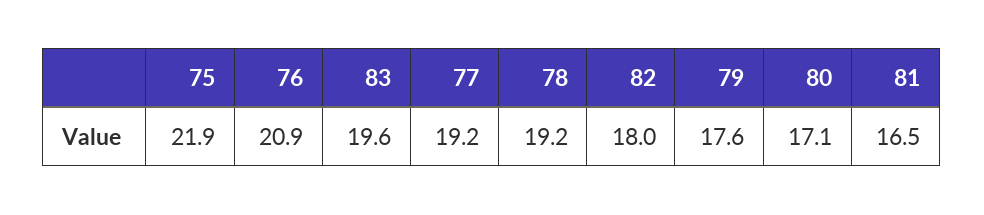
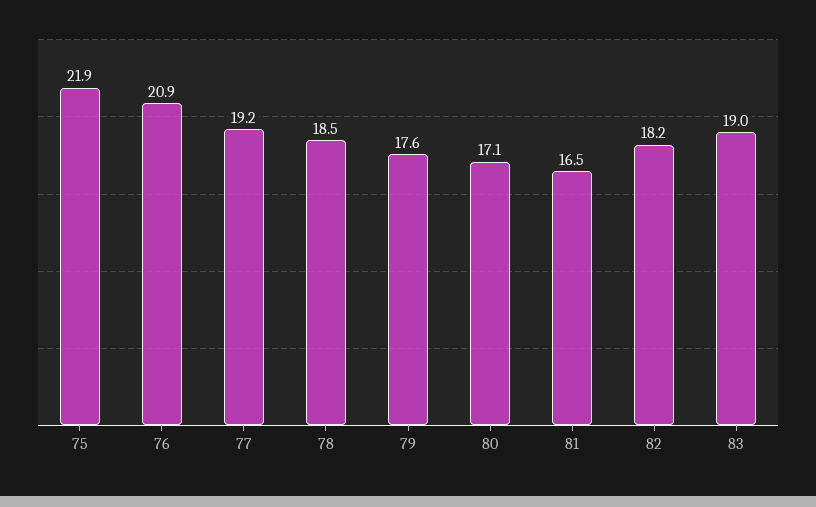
83: 19.6 -> 19
78: 19.2 -> 18.5
82: 18 -> 18.2

